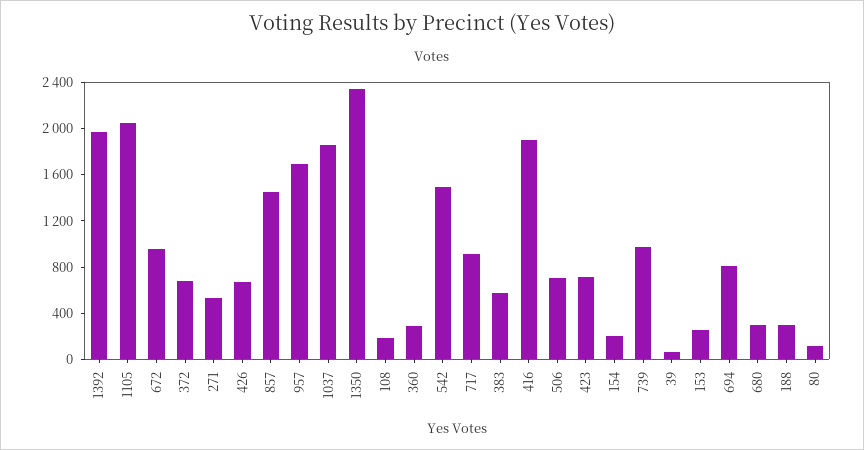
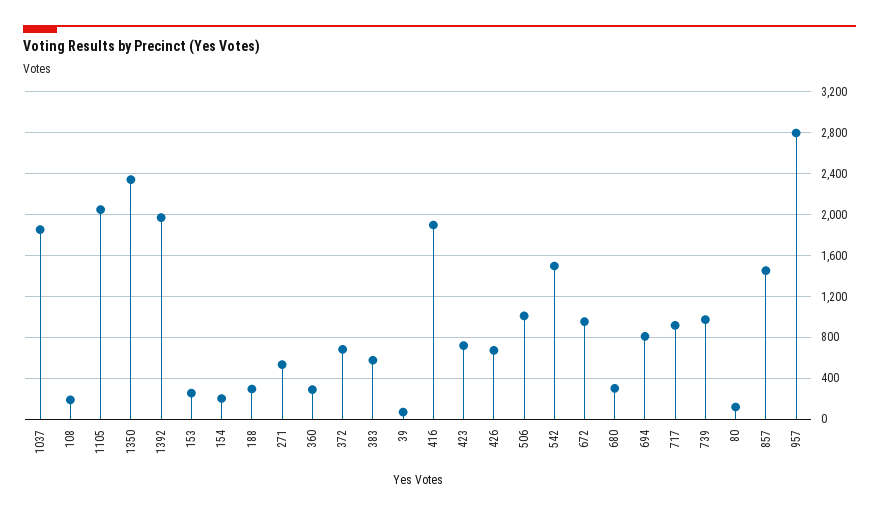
957: 1700 -> 2800
506: 700 -> 1000

